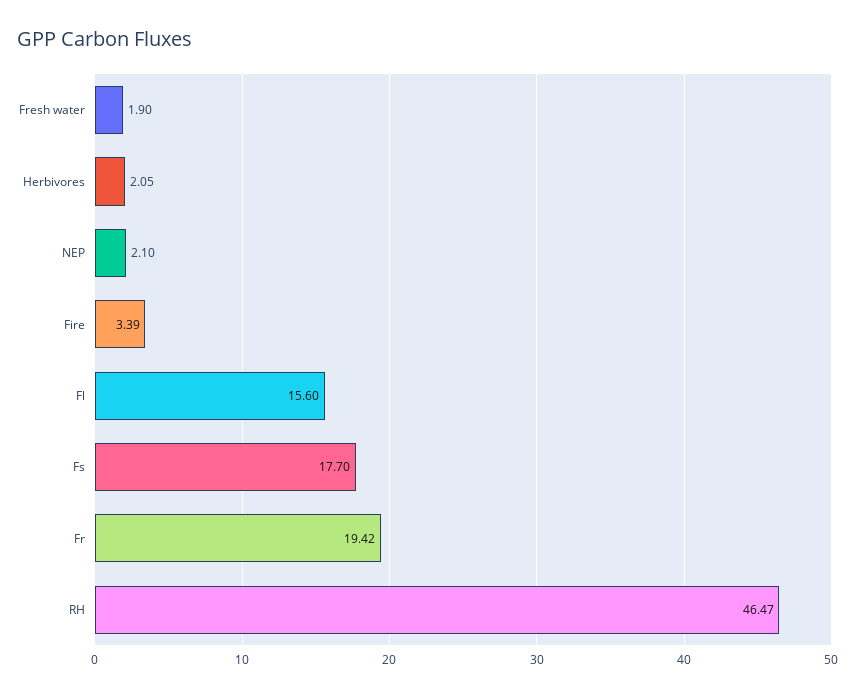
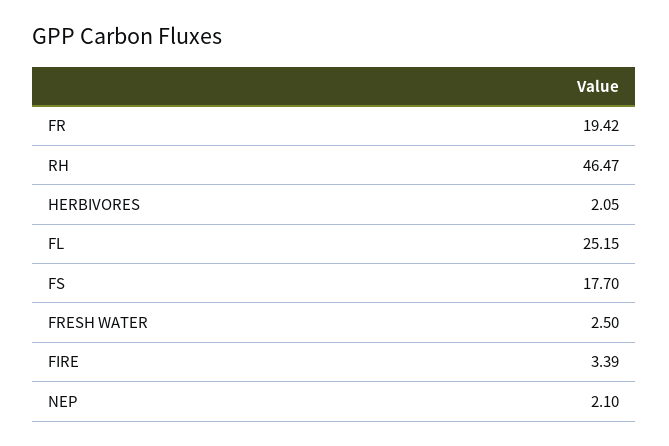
Fresh water: 1.9 -> 2.5
Fl: 15.6 -> 25.15

